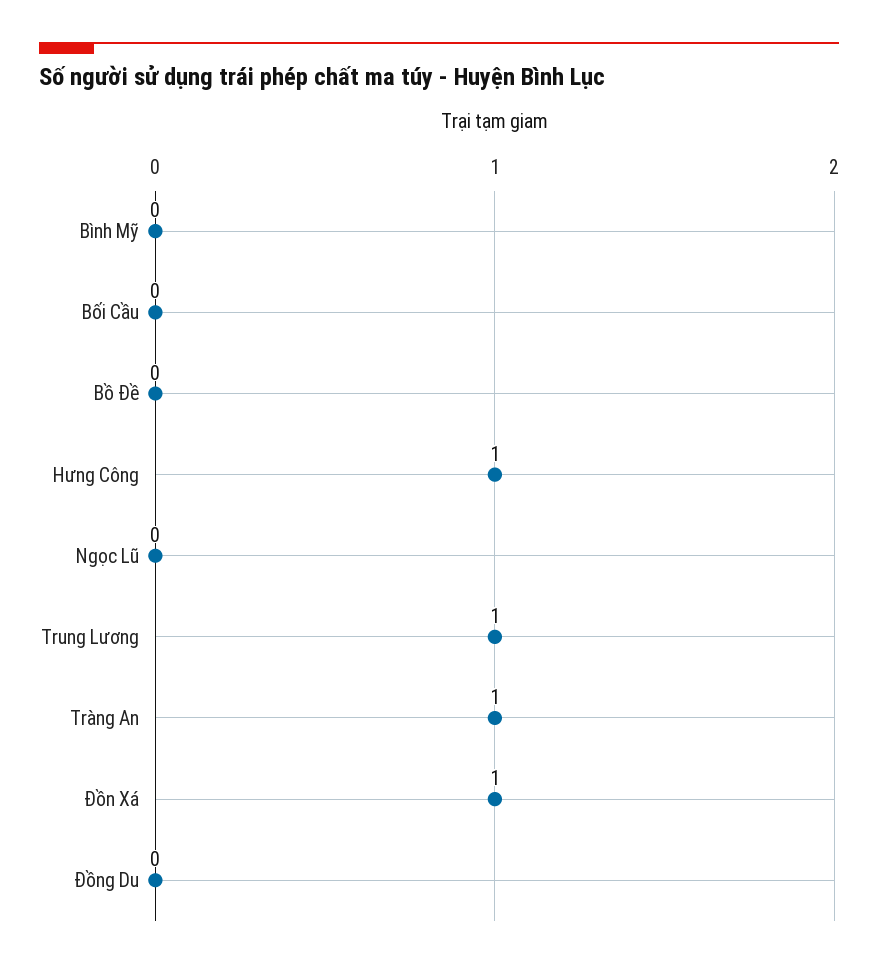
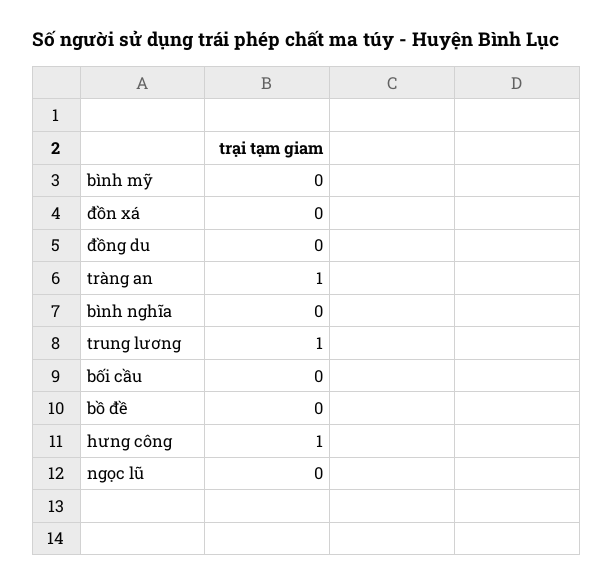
Đồn Xá: 1 -> 0
bình nghĩa: none -> 0

